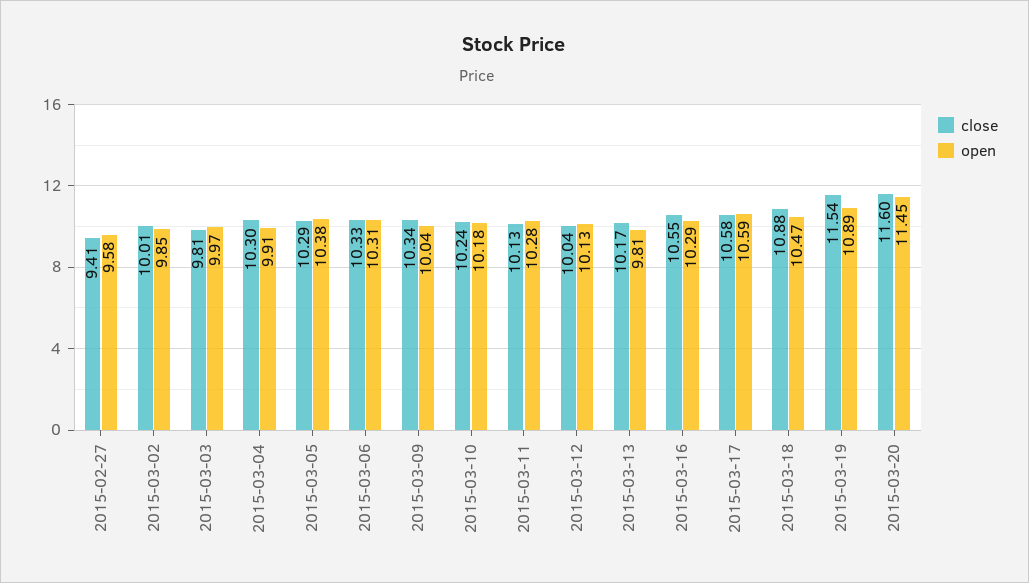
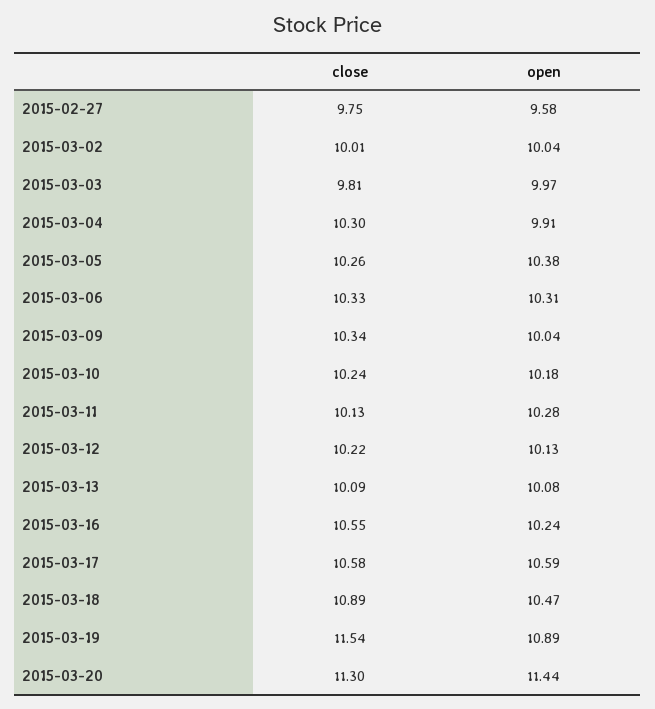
close, 2015-02-27: 9.41 -> 9.75
open, 2015-03-02: 9.85 -> 10.04
close, 2015-03-05: 10.29 -> 10.26
close, 2015-03-12: 10.04 -> 10.22
close, 2015-03-13: 10.17 -> 10.09
open, 2015-03-13: 9.81 -> 10.08
open, 2015-03-16: 10.29 -> 10.24
close, 2015-03-18: 10.88 -> 10.89
close, 2015-03-20: 11.6 -> 11.3
open, 2015-03-20: 11.45 -> 11.44

